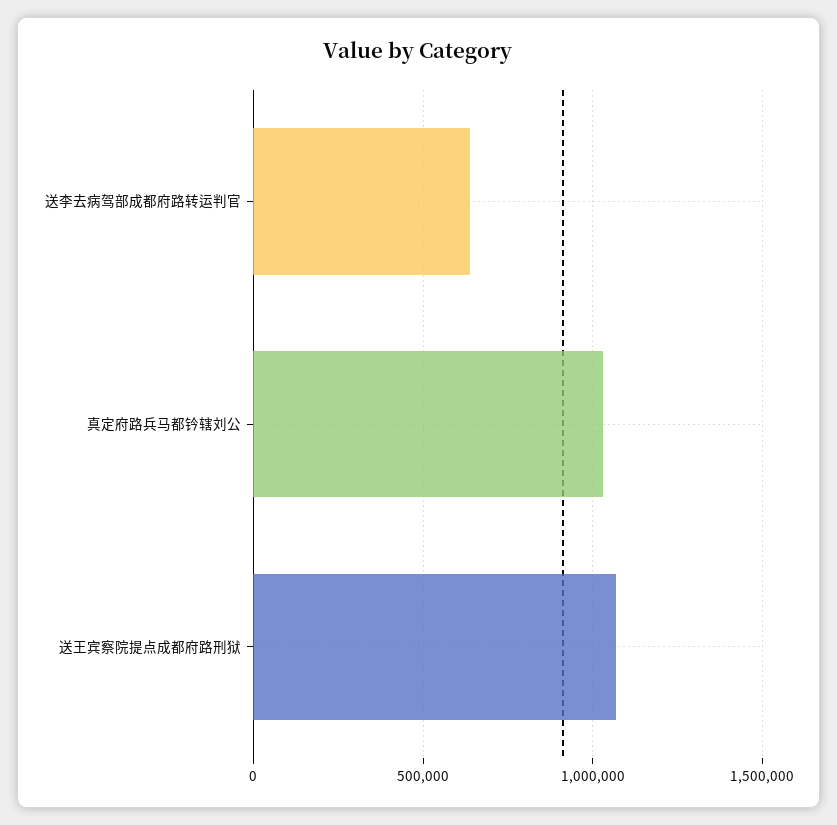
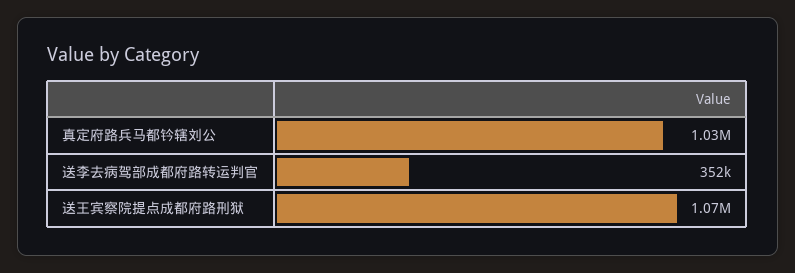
送李去病驾部成都府路转运判官: 650000 -> 352000

